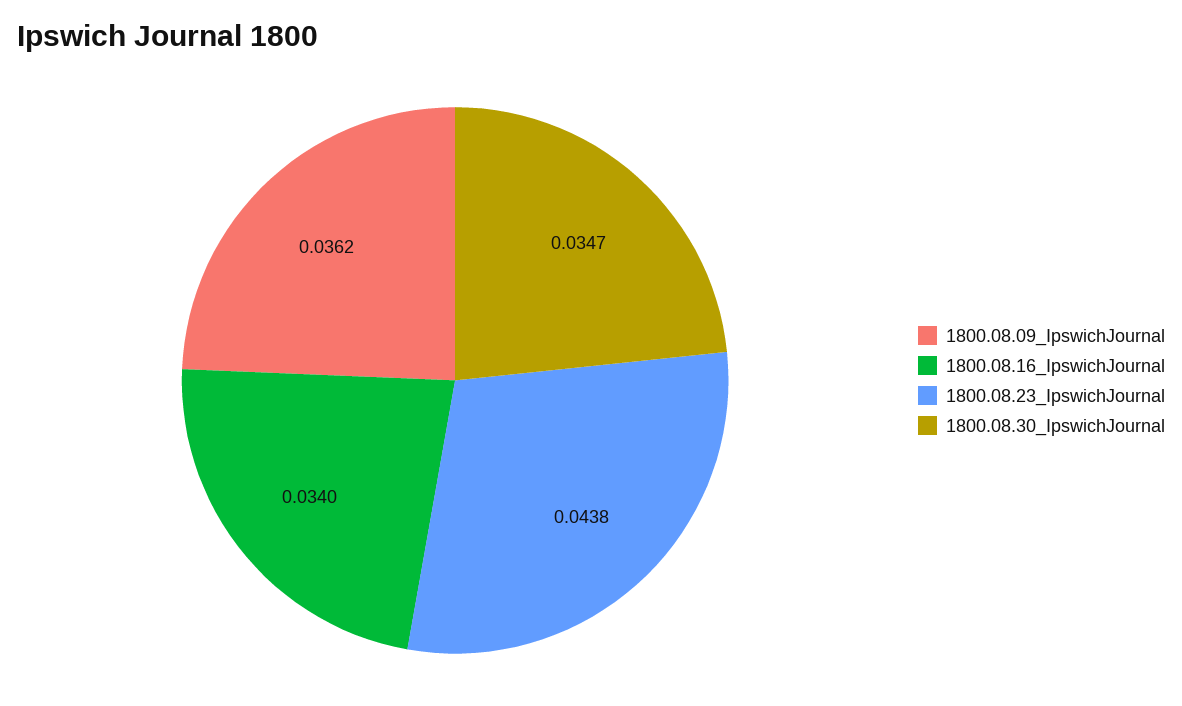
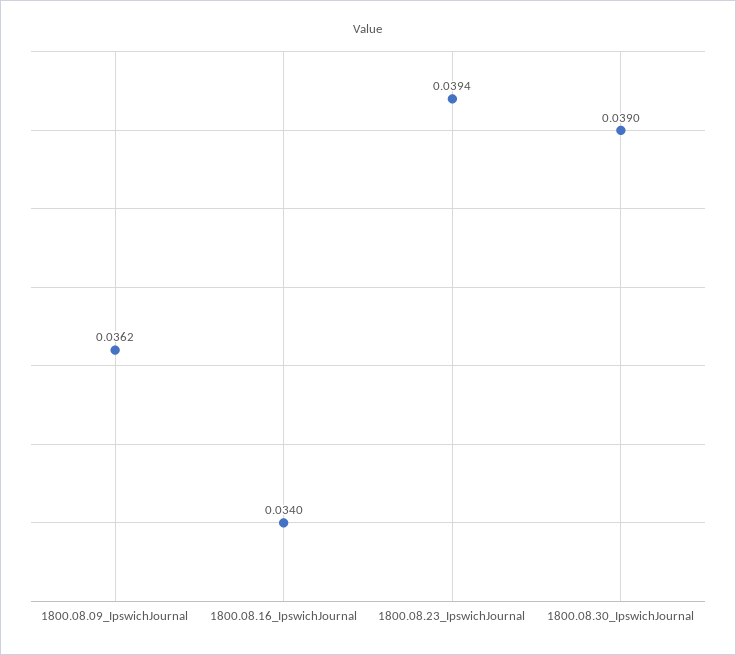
1800.08.23_IpswichJournal: 0.0438 -> 0.0394
1800.08.30_IpswichJournal: 0.0347 -> 0.039

